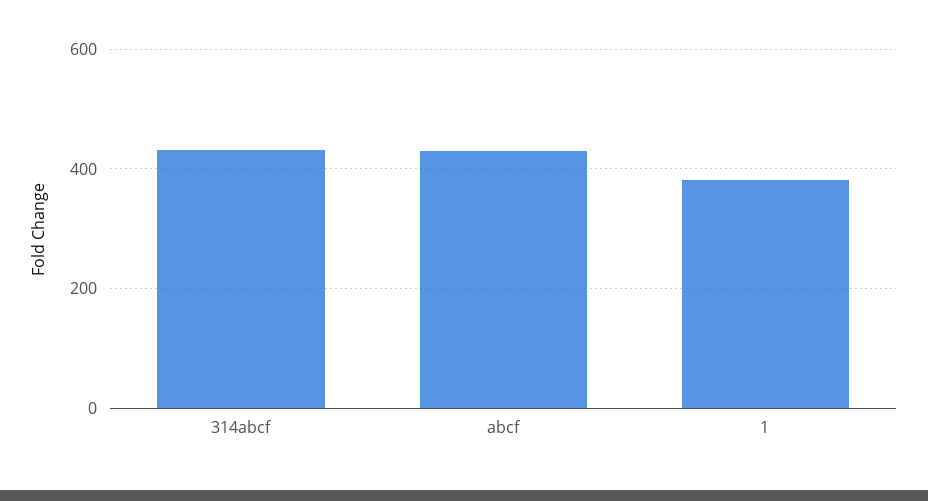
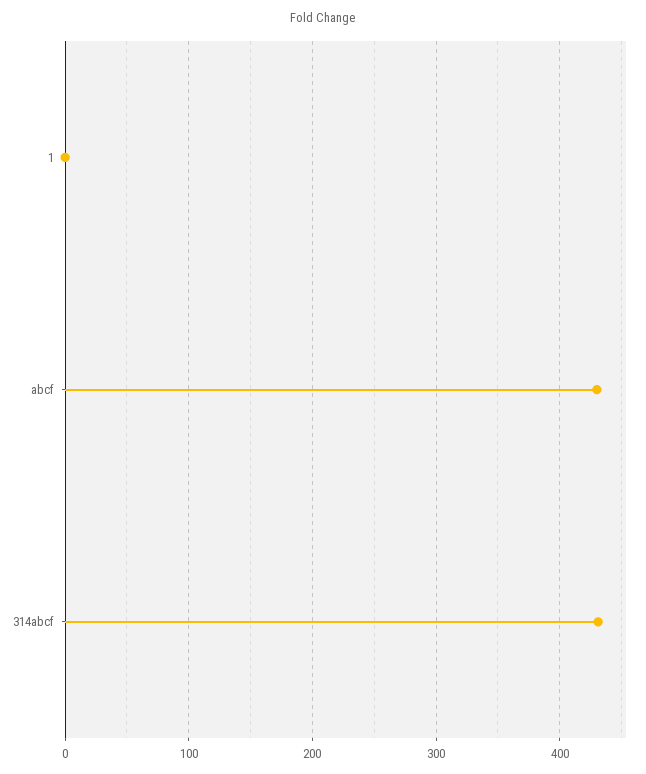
1: 380 -> 0

